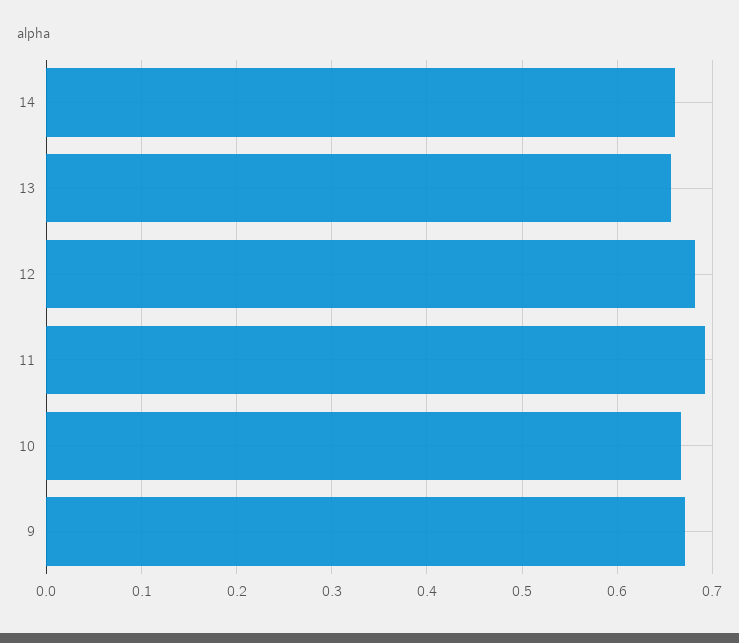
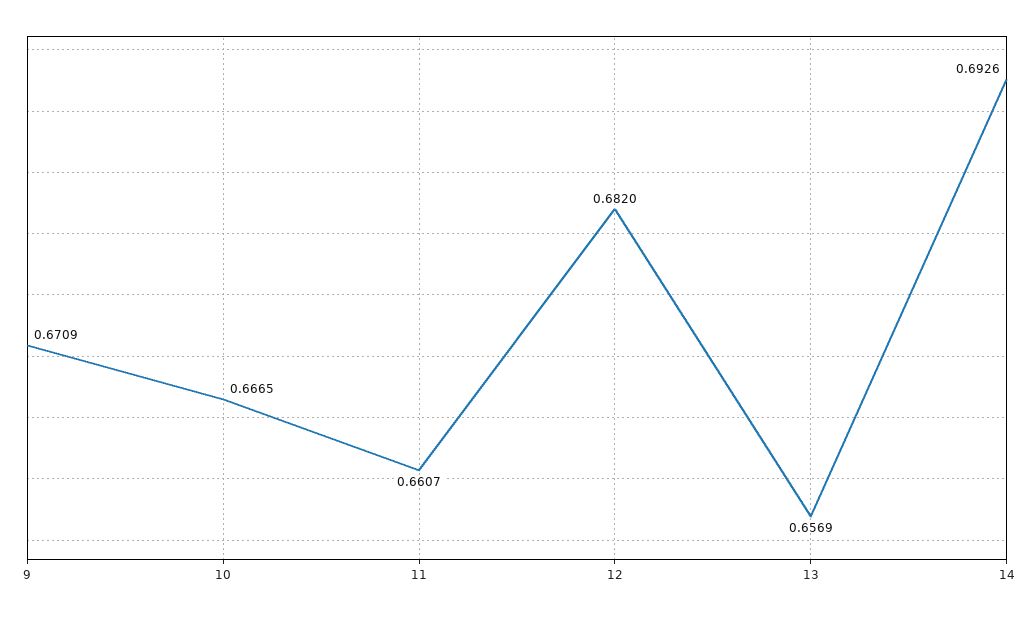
14: 0.66 -> 0.6926
11: 0.69 -> 0.6607

